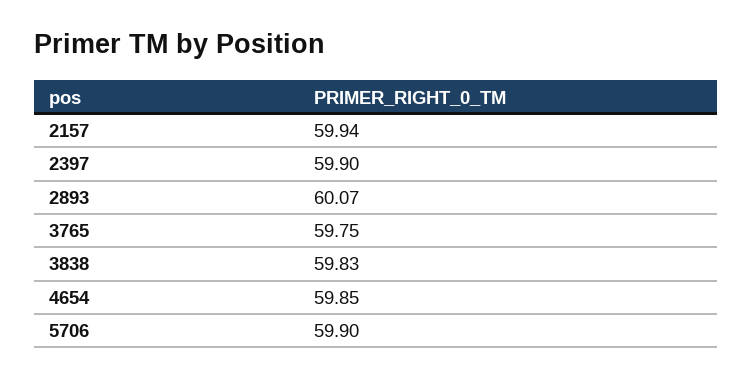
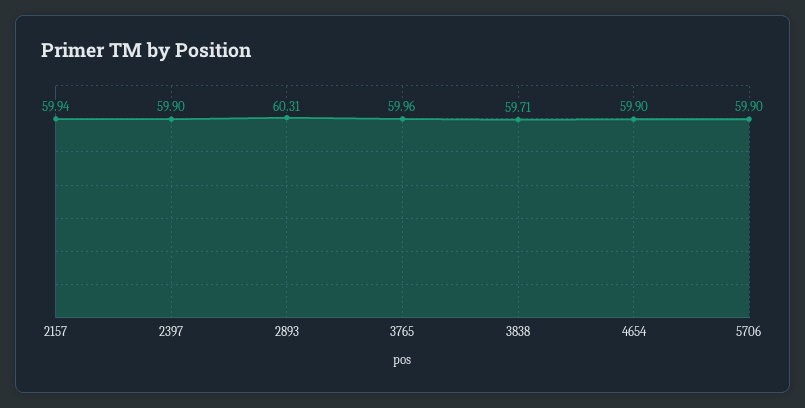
2893: 60.07 -> 60.31
3765: 59.75 -> 59.96
3838: 59.83 -> 59.71
4654: 59.85 -> 59.9

